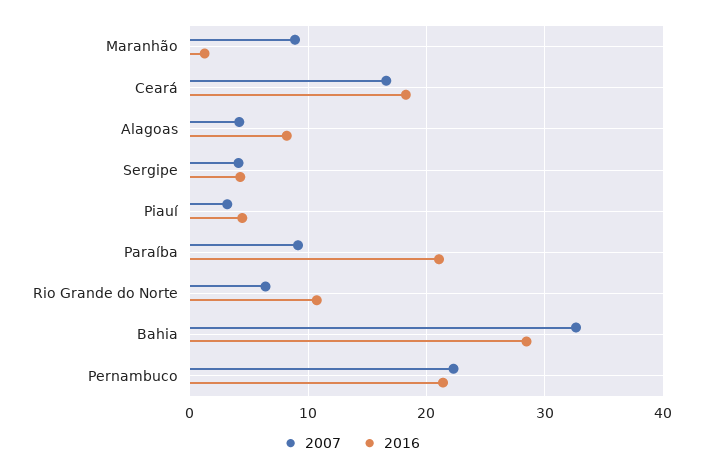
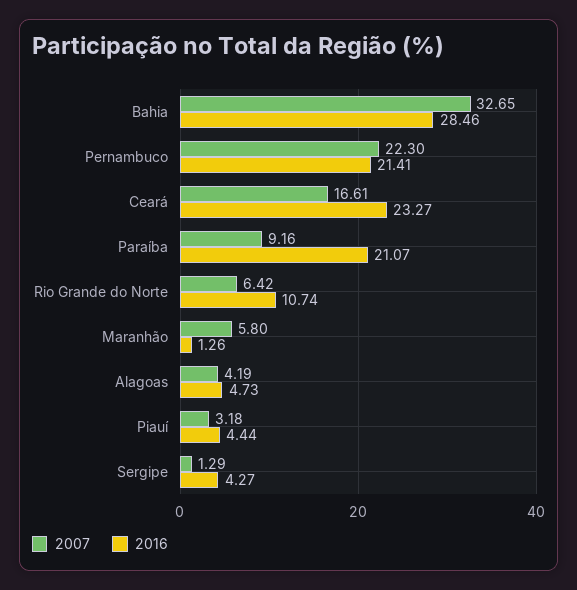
2007, Maranhão: 9 -> 5.8
2016, Ceará: 18 -> 23.27
2016, Alagoas: 8 -> 4.73
2007, Sergipe: 4 -> 1.29

